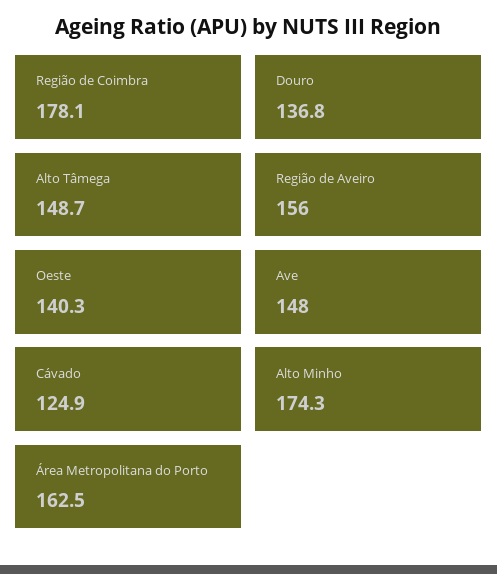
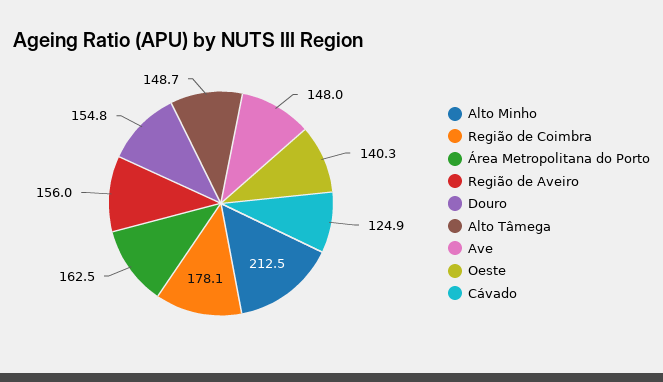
Douro: 136.8 -> 154.8
Alto Minho: 174.3 -> 212.5

